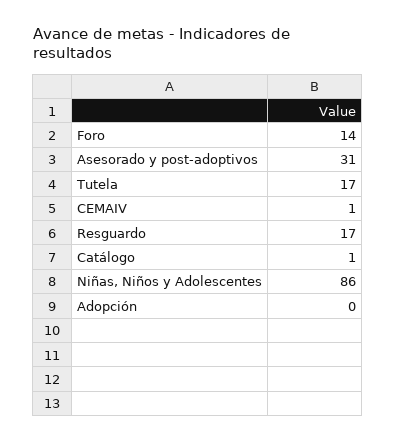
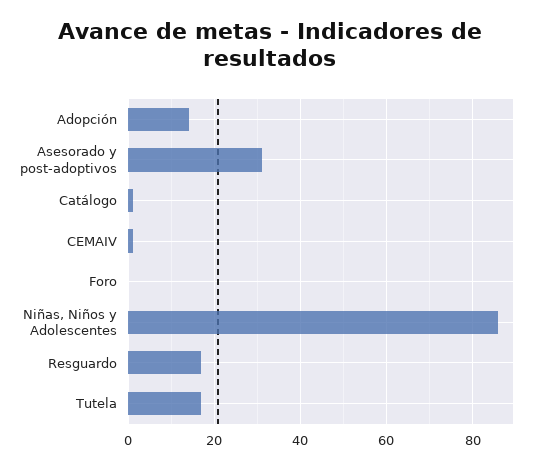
Foro: 14 -> 0
Adopción: 0 -> 15

